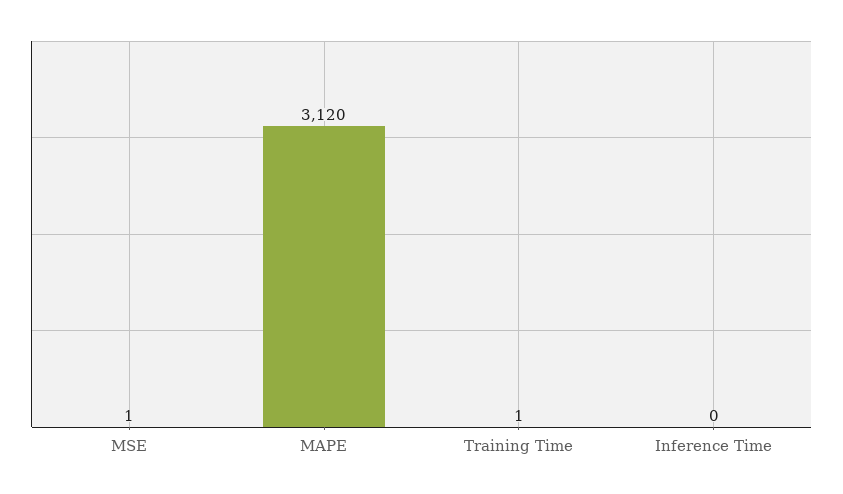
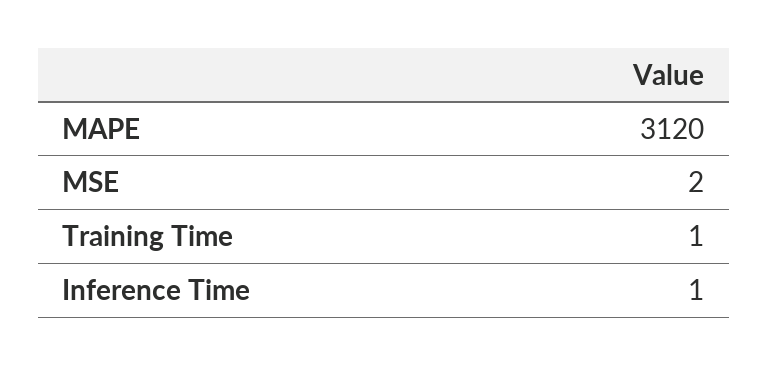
MSE: 1 -> 2
Inference Time: 0 -> 1

